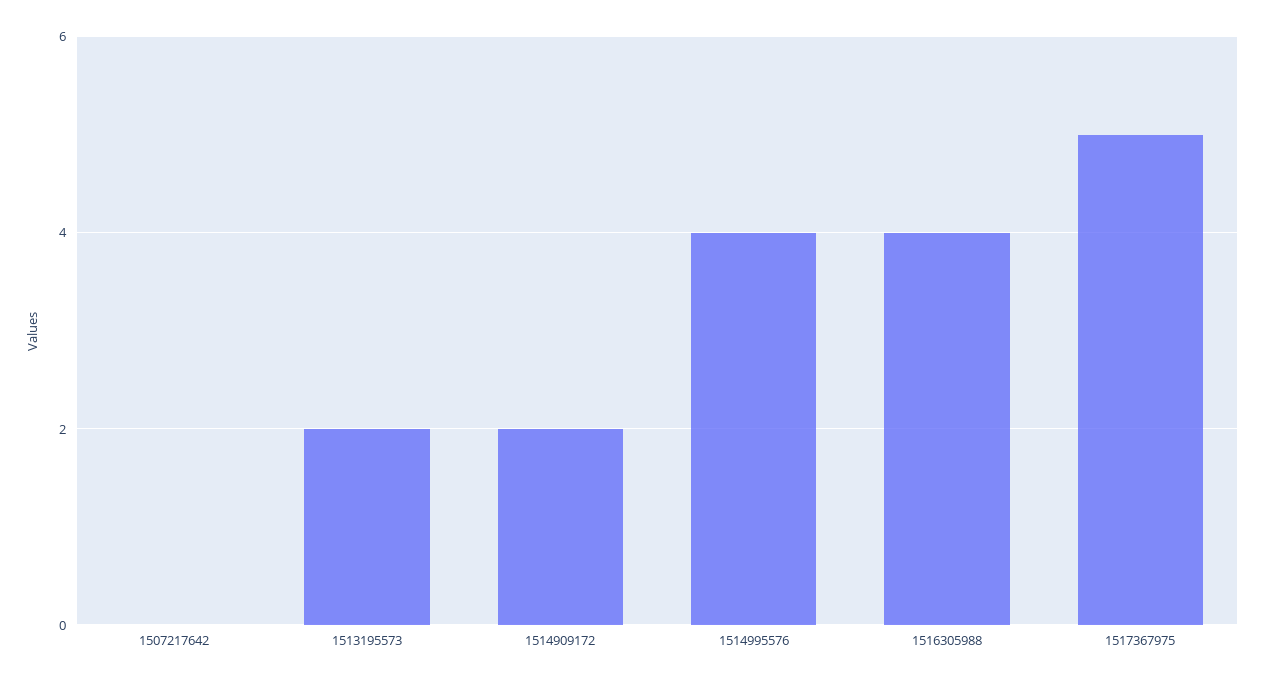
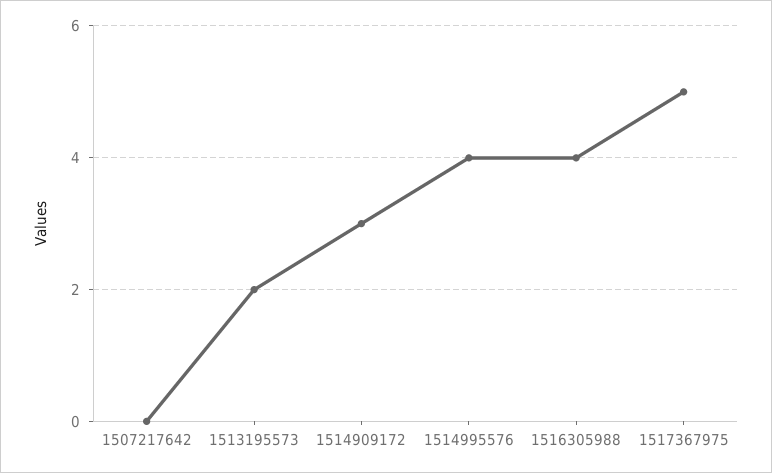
1514909172: 2 -> 3

